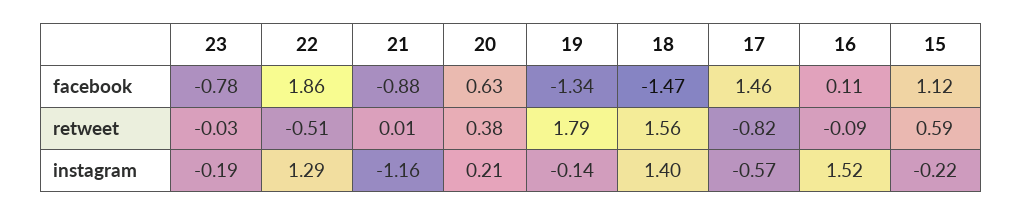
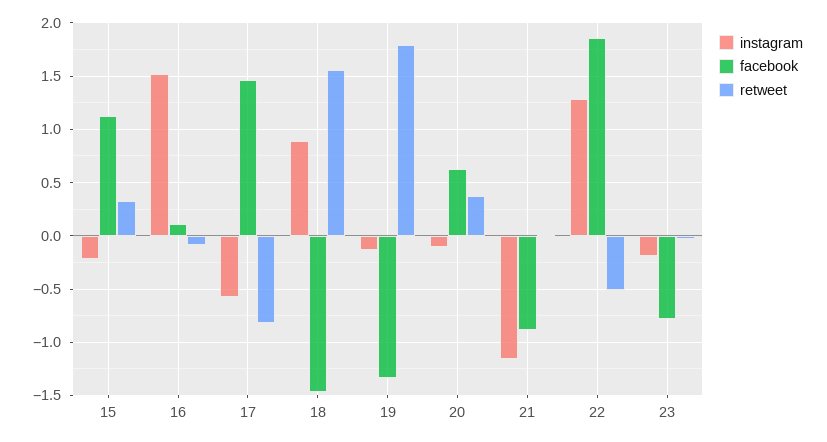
retweet, 15: 0.59 -> 0.3
instagram, 20: 0.21 -> -0.1
instagram, 18: 1.4 -> 0.9

